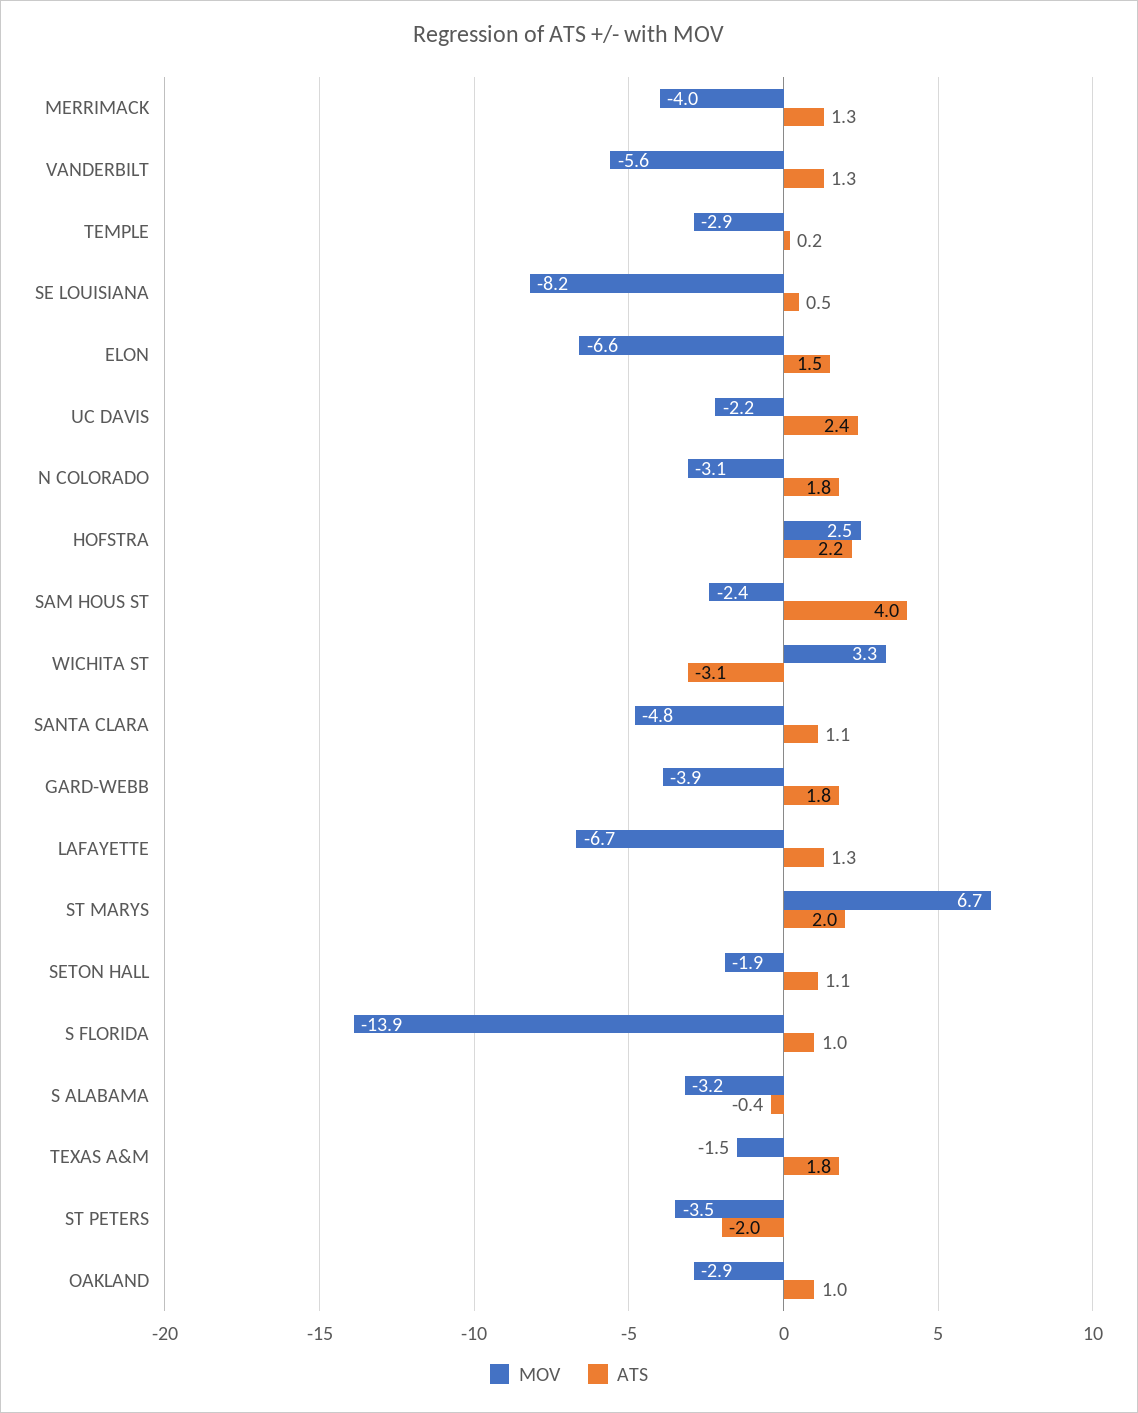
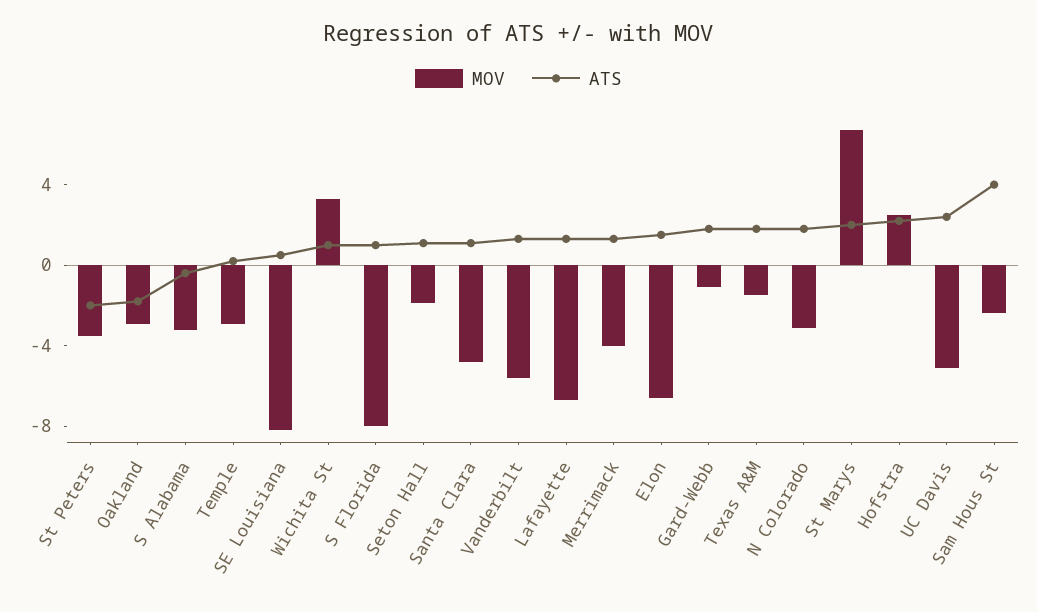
MOV, UC DAVIS: -2.2 -> -5
ATS, WICHITA ST: -3.1 -> 1
MOV, GARD-WEBB: -3.9 -> -1
MOV, S FLORIDA: -13.9 -> -8
ATS, OAKLAND: 1 -> -2

